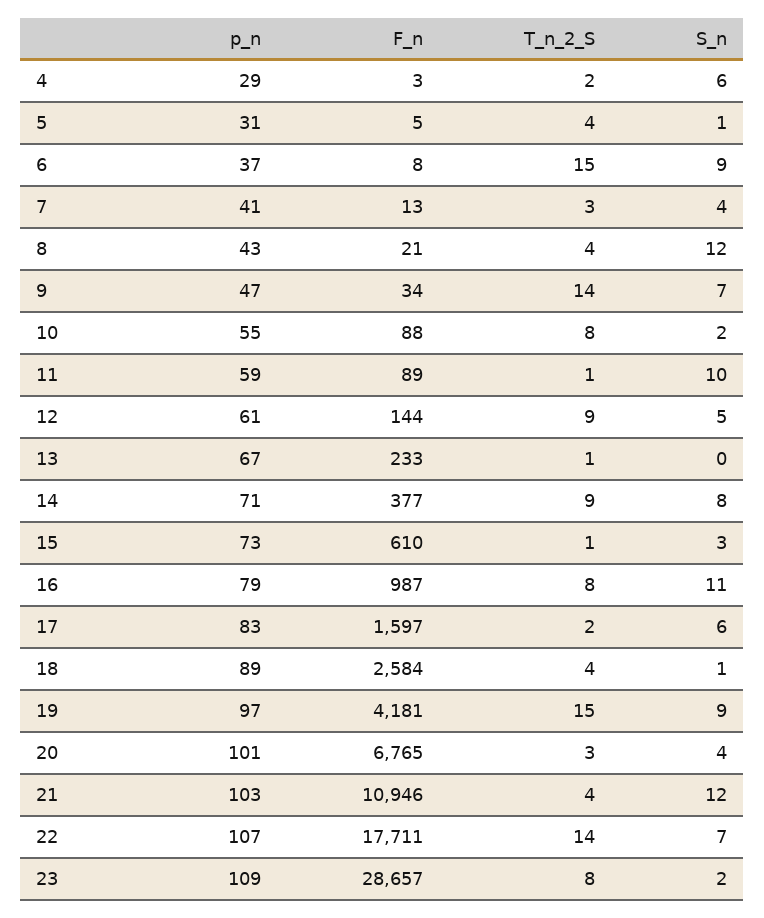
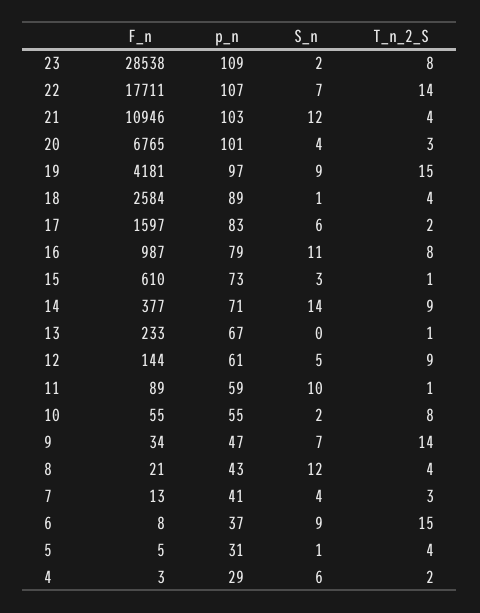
F_n, 10: 88 -> 55
S_n, 14: 8 -> 14
F_n, 23: 28657 -> 28538

